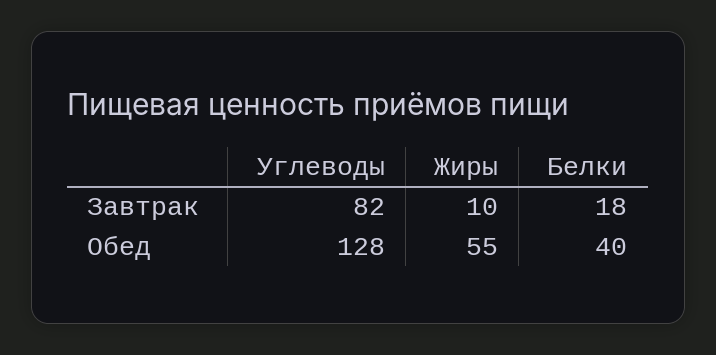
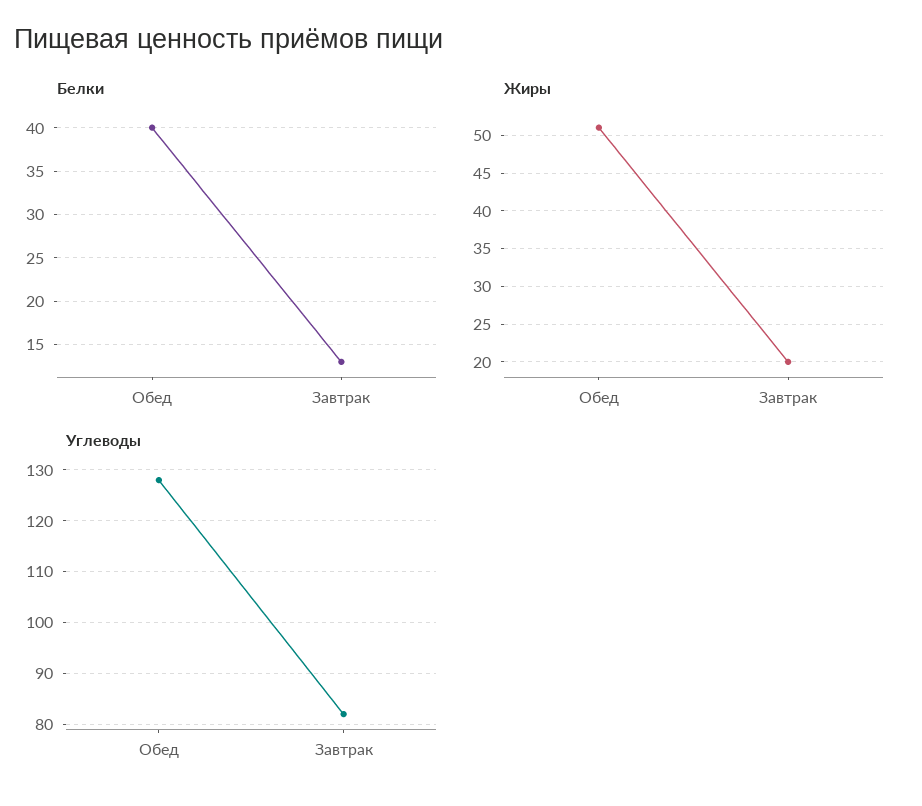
Жиры, Завтрак: 10 -> 20
Белки, Завтрак: 18 -> 13
Жиры, Обед: 55 -> 51

